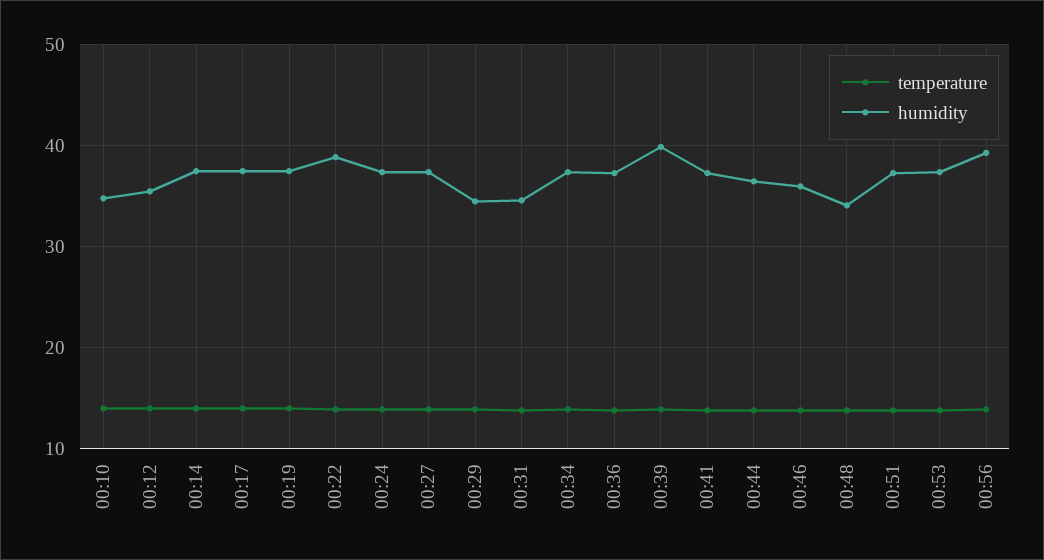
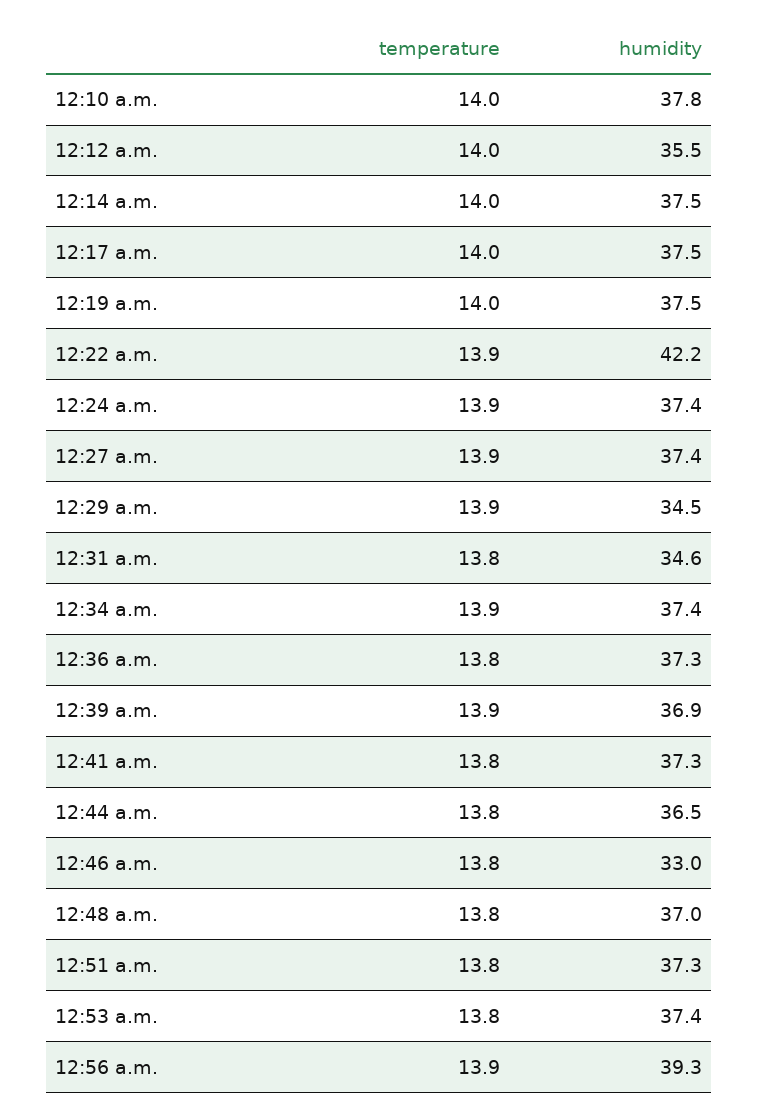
humidity, 00:10: 35 -> 37.8
humidity, 00:22: 39 -> 42.2
humidity, 00:39: 40 -> 36.9
humidity, 00:46: 36 -> 33
humidity, 00:48: 34 -> 37

